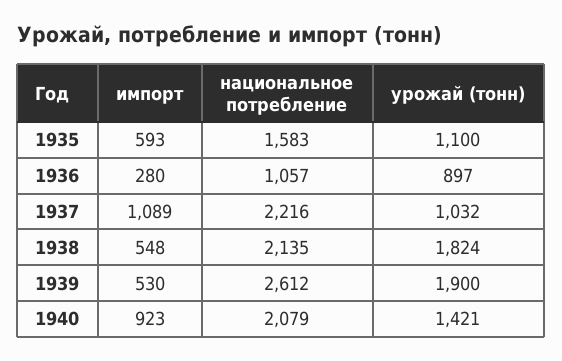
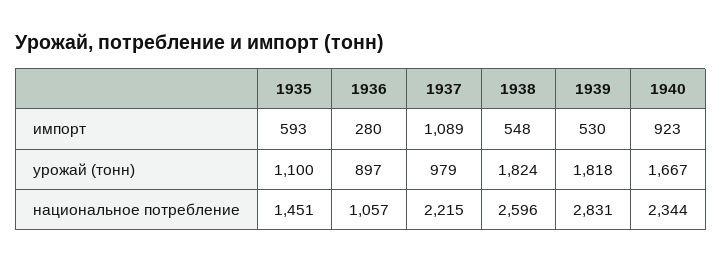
национальное потребление, 1935: 1583 -> 1451
национальное потребление, 1937: 2216 -> 2215
урожай (тонн), 1937: 1032 -> 979
национальное потребление, 1938: 2135 -> 2596
национальное потребление, 1939: 2612 -> 2831
урожай (тонн), 1939: 1900 -> 1818
национальное потребление, 1940: 2079 -> 2344
урожай (тонн), 1940: 1421 -> 1667

